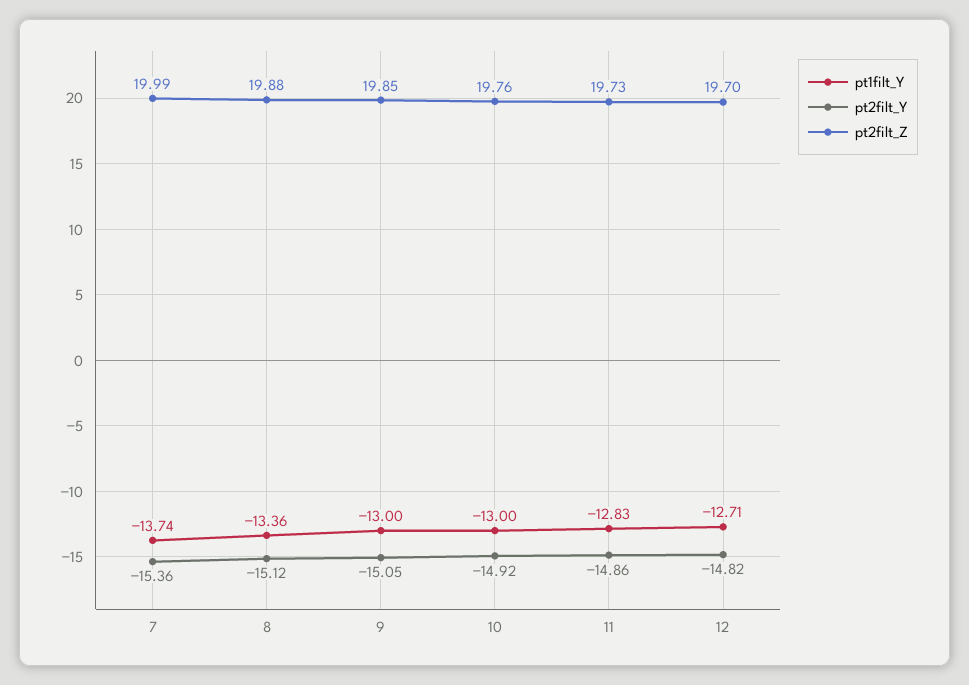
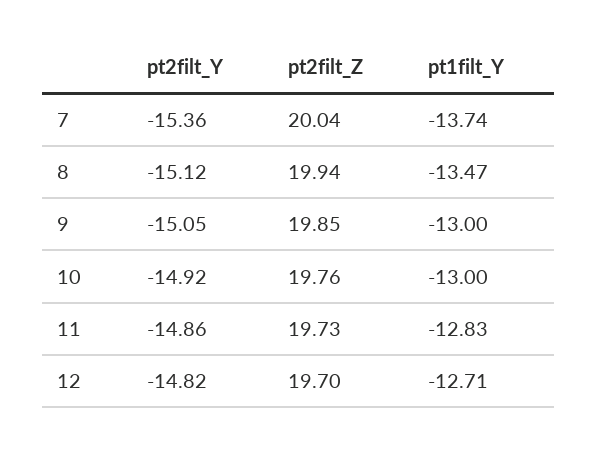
pt2filt_Z, 7: 19.99 -> 20.04
pt1filt_Y, 8: -13.36 -> -13.47
pt2filt_Z, 8: 19.88 -> 19.94

